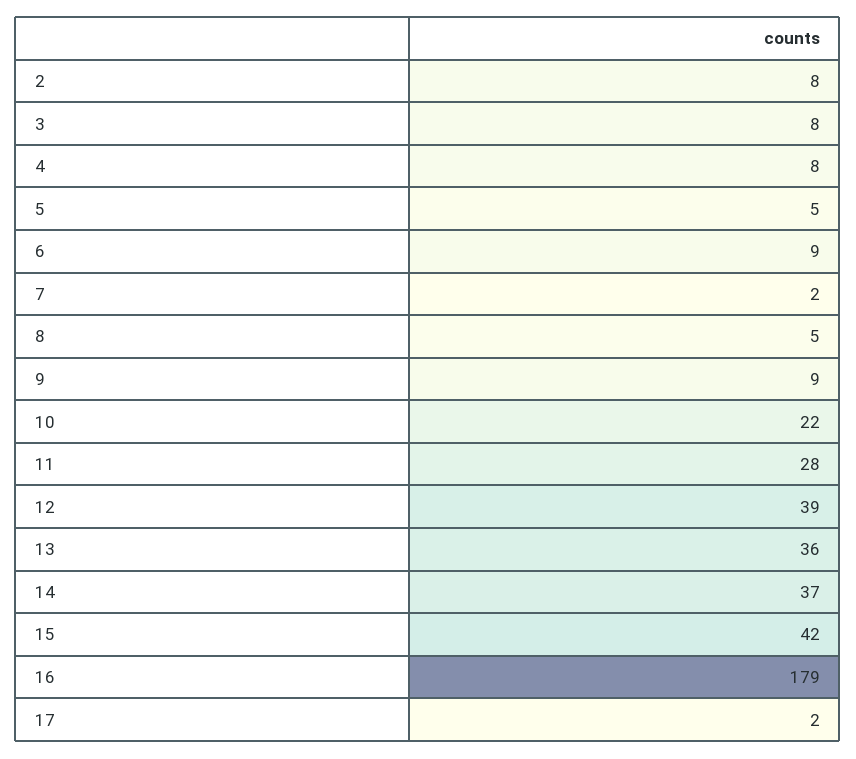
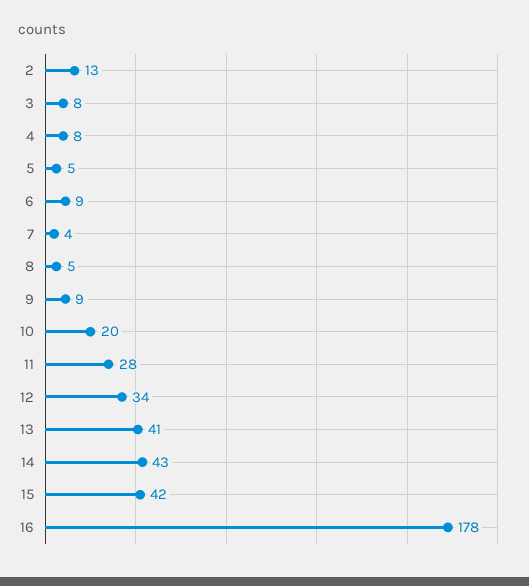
2: 8 -> 13
7: 2 -> 4
10: 22 -> 20
12: 39 -> 34
13: 36 -> 41
14: 37 -> 43
16: 179 -> 178
17: 2 -> none

